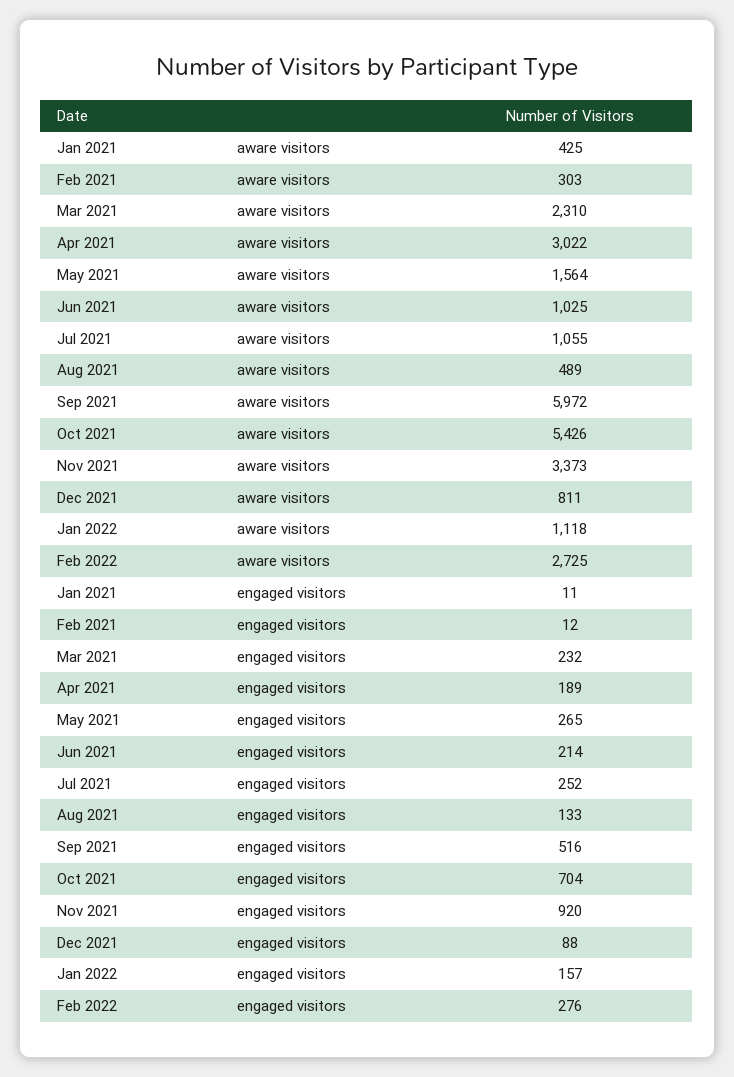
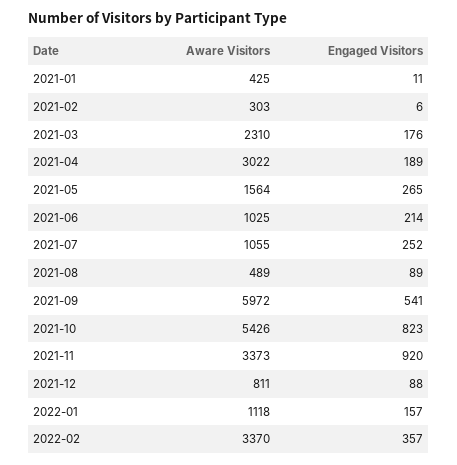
Feb 2022, aware visitors: 2725 -> 3370
Feb 2021, engaged visitors: 12 -> 6
Mar 2021, engaged visitors: 232 -> 176
Aug 2021, engaged visitors: 133 -> 89
Sep 2021, engaged visitors: 516 -> 541
Oct 2021, engaged visitors: 704 -> 823
Feb 2022, engaged visitors: 276 -> 357

